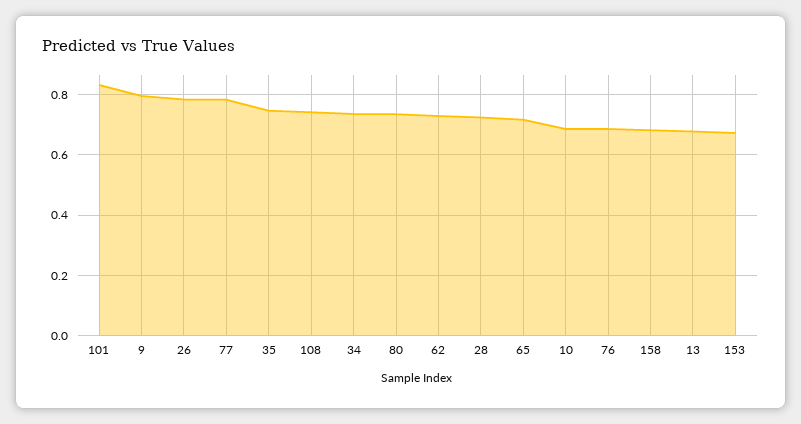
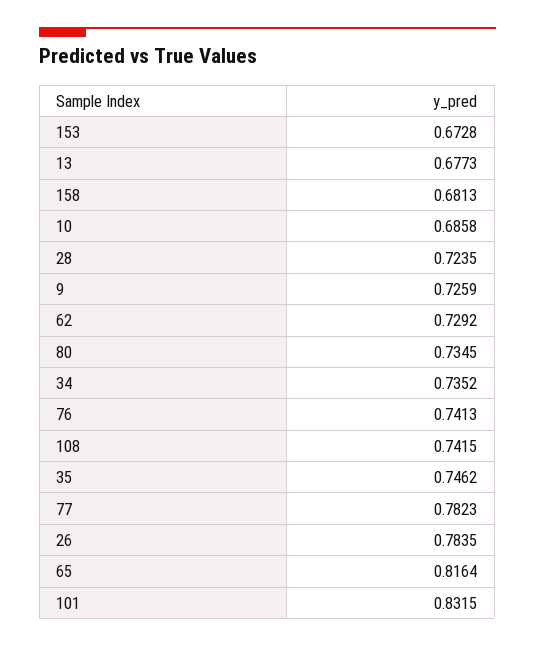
9: 0.8 -> 0.7259
65: 0.72 -> 0.8164
76: 0.68 -> 0.7413

